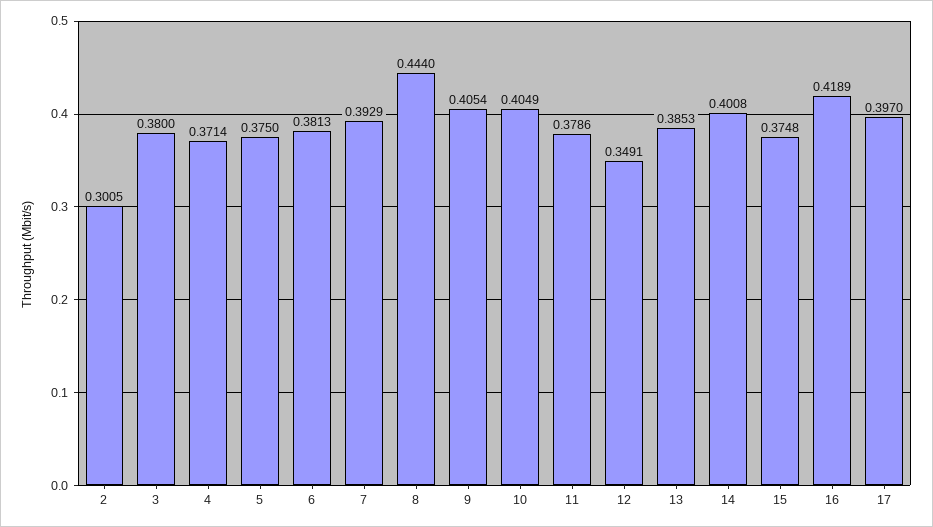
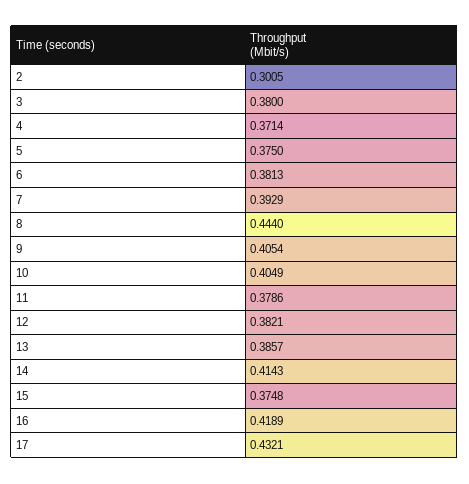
12: 0.3491 -> 0.3821
13: 0.3853 -> 0.3857
14: 0.4008 -> 0.4143
17: 0.397 -> 0.4321

